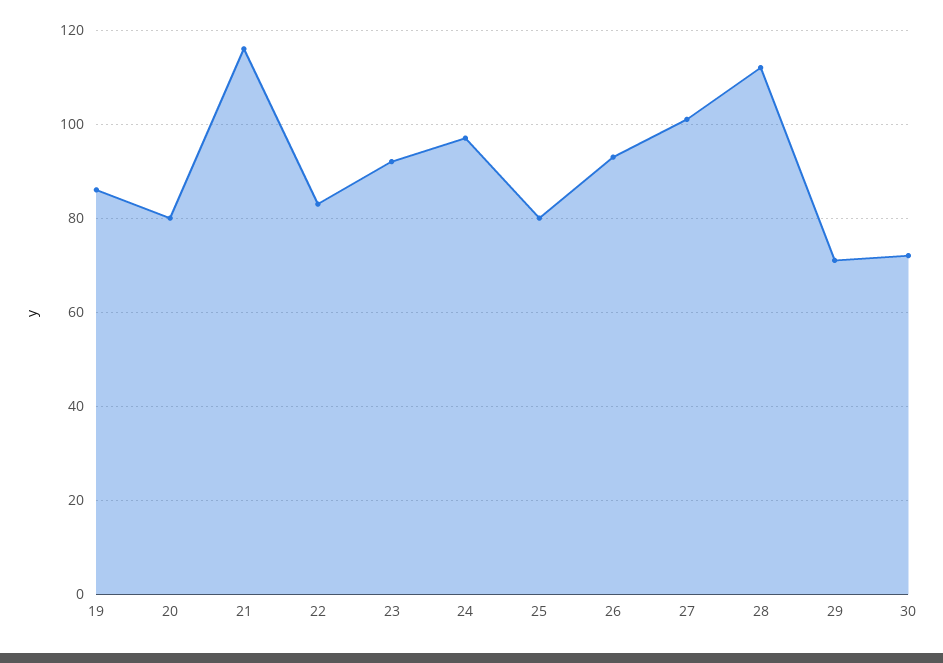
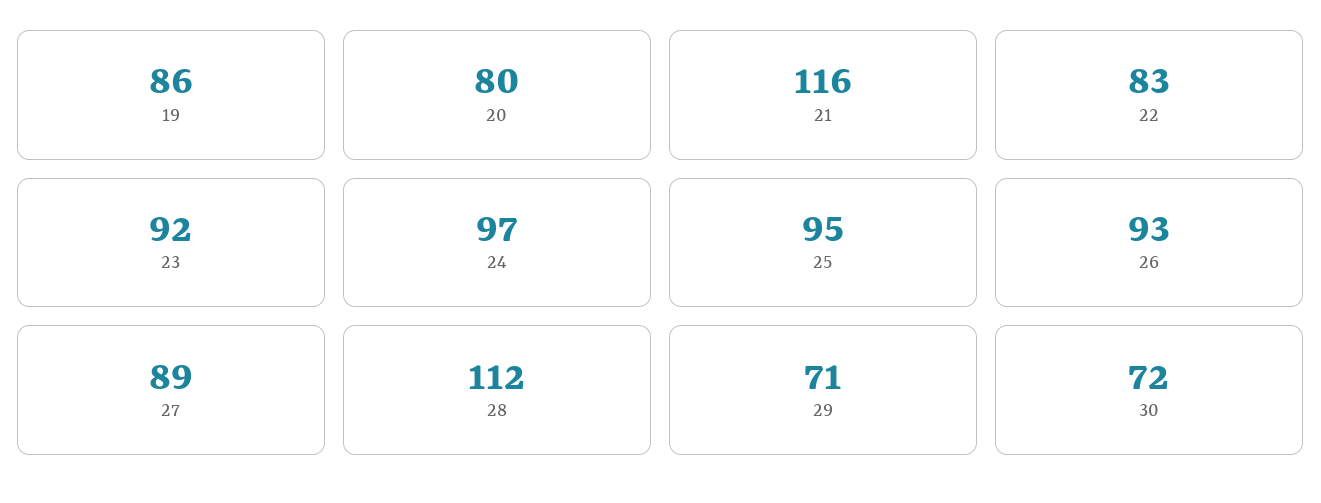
25: 80 -> 95
27: 100 -> 89

